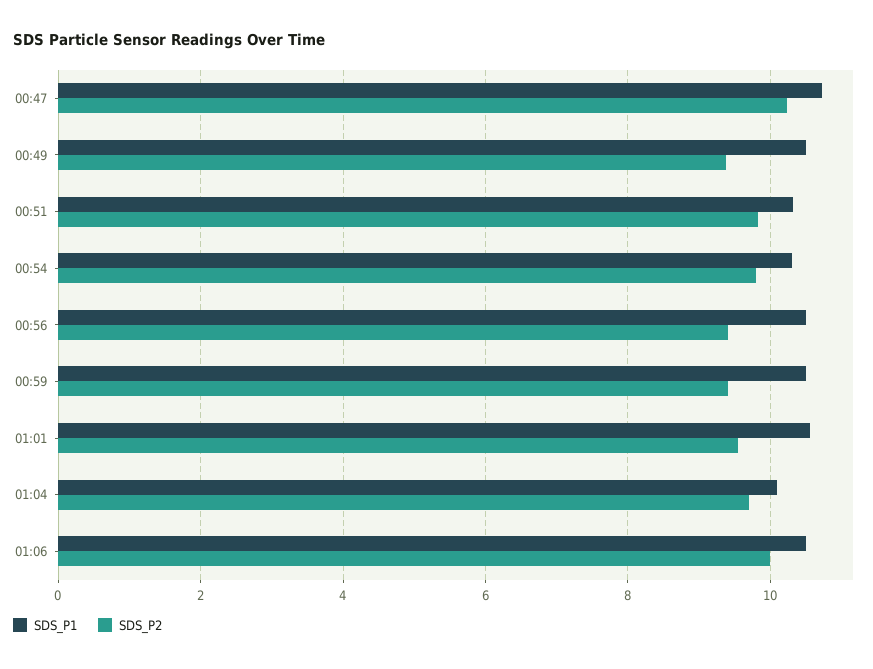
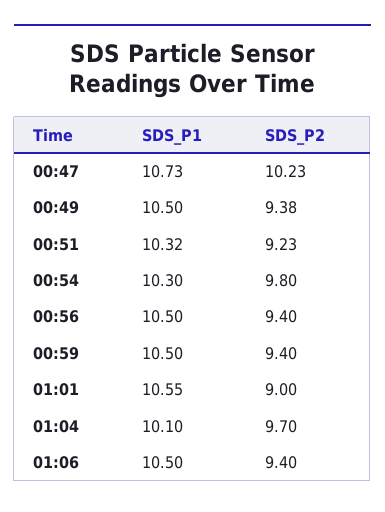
SDS_P2, 00:51: 9.8 -> 9.23
SDS_P2, 01:01: 9.6 -> 9
SDS_P2, 01:06: 10 -> 9.4

